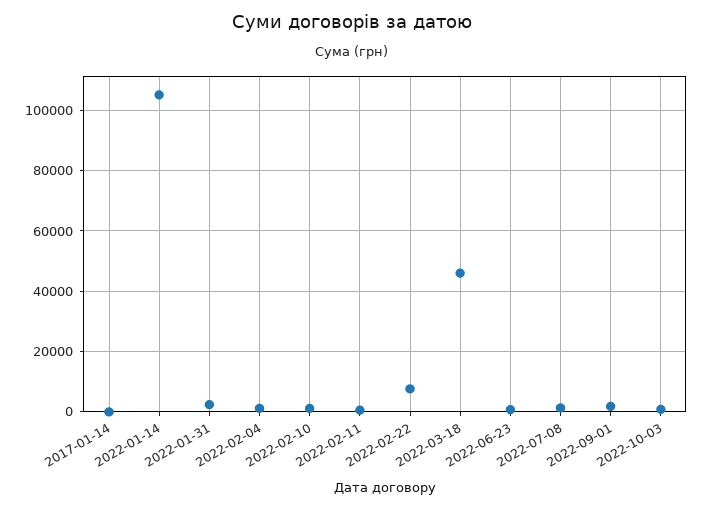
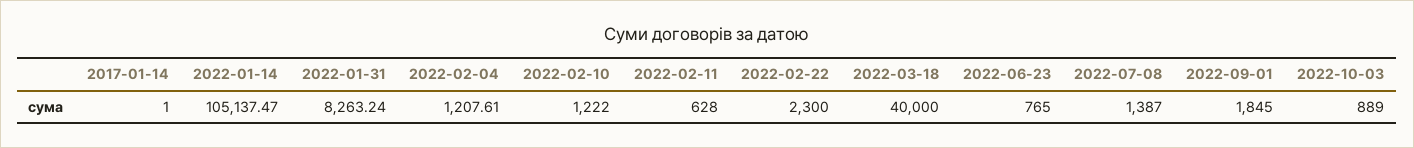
2022-01-31: 2000 -> 8263.24
2022-02-22: 8000 -> 2300
2022-03-18: 46000 -> 40000

